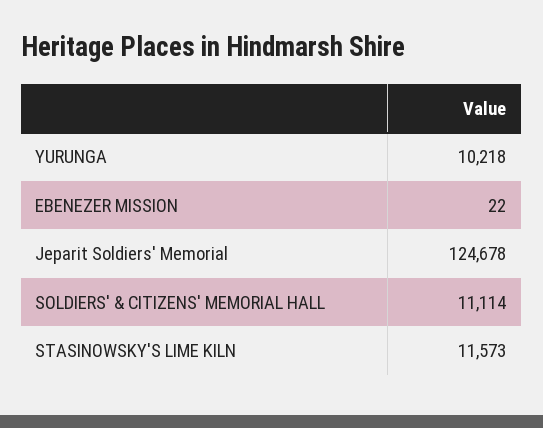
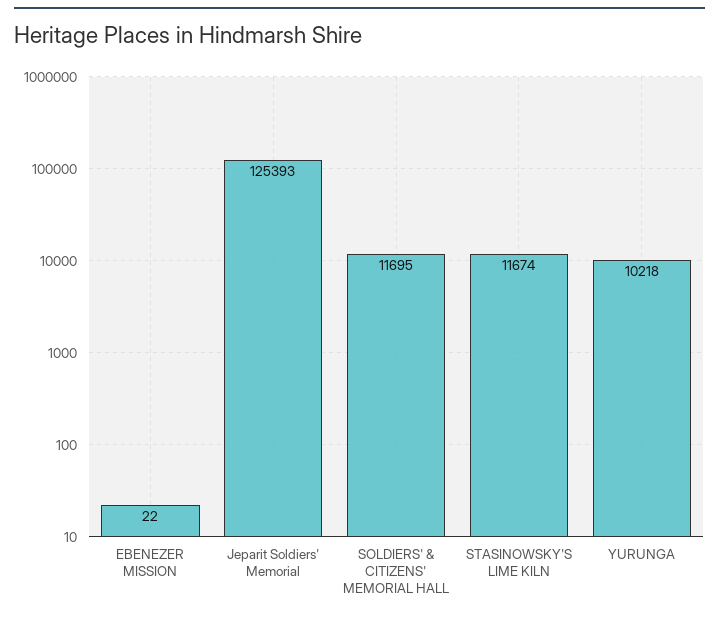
Jeparit Soldiers' Memorial: 124678 -> 125393
SOLDIERS' & CITIZENS' MEMORIAL HALL: 11114 -> 11695
STASINOWSKY'S LIME KILN: 11573 -> 11674

